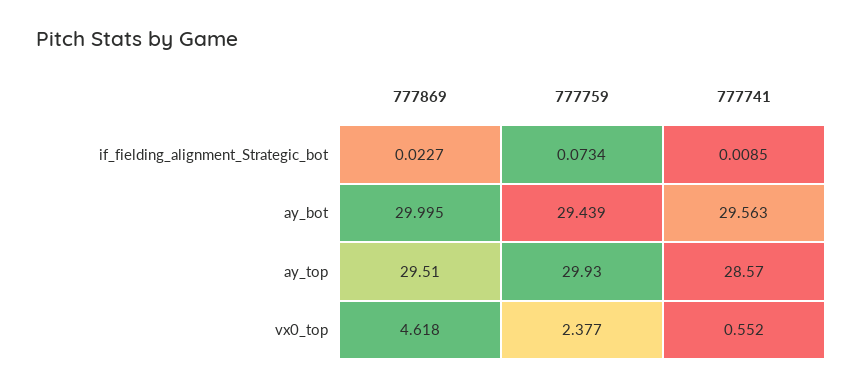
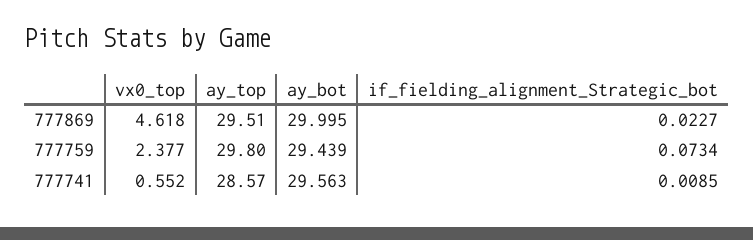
777759, ay_top: 29.93 -> 29.8

